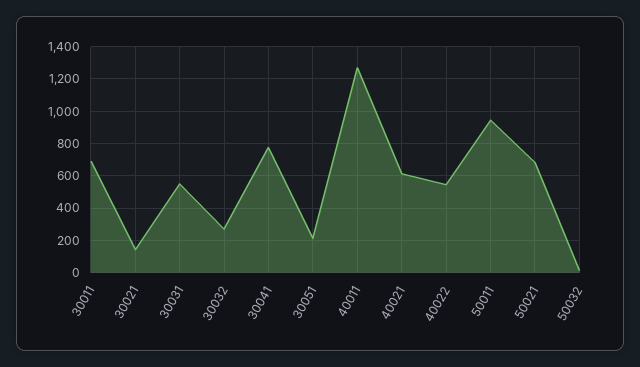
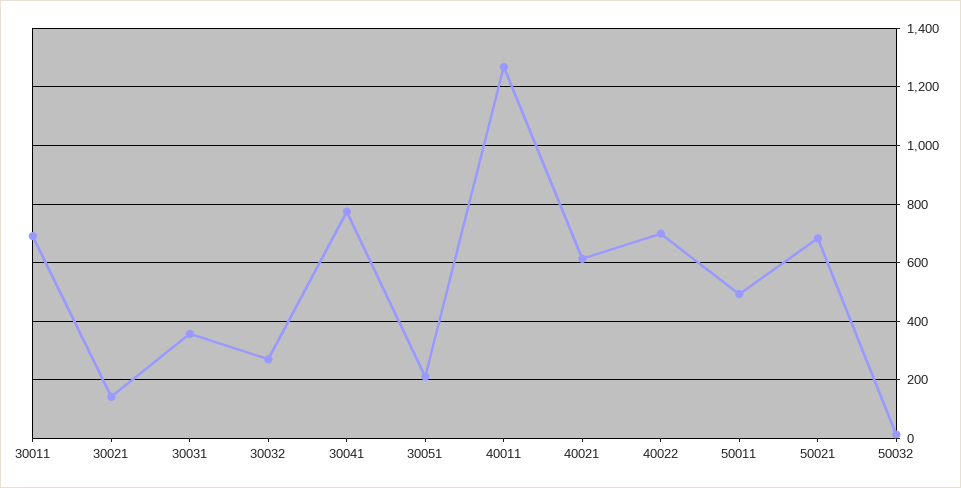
30031: 550 -> 350
40022: 550 -> 700
50011: 950 -> 500

